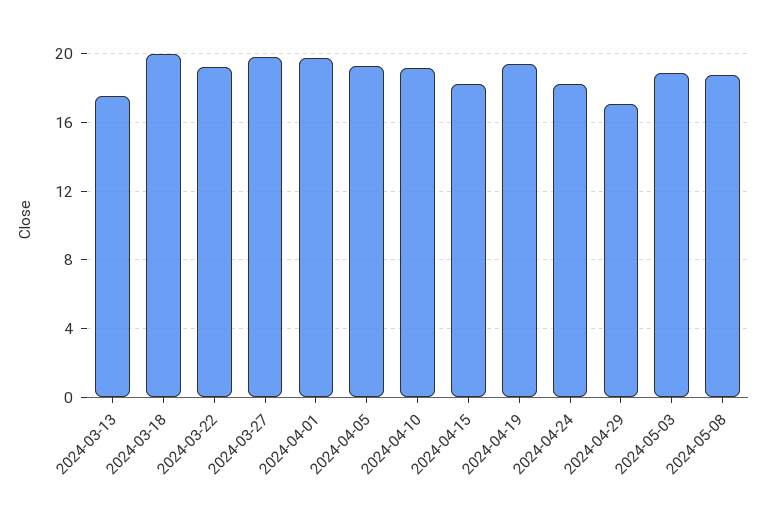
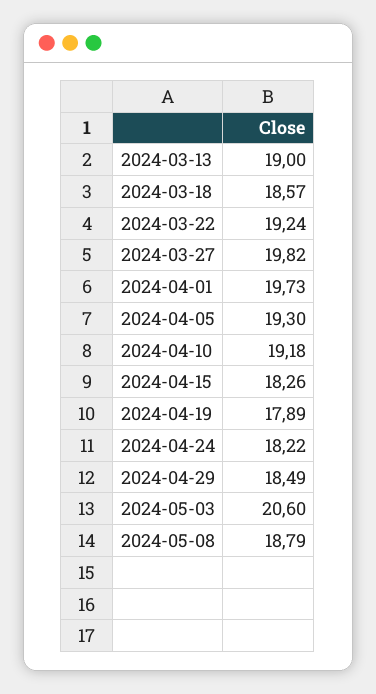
2024-03-13: 17.5 -> 19
2024-03-18: 20 -> 18.57
2024-04-19: 19.5 -> 17.89
2024-04-29: 17 -> 18.49
2024-05-03: 19 -> 20.6

